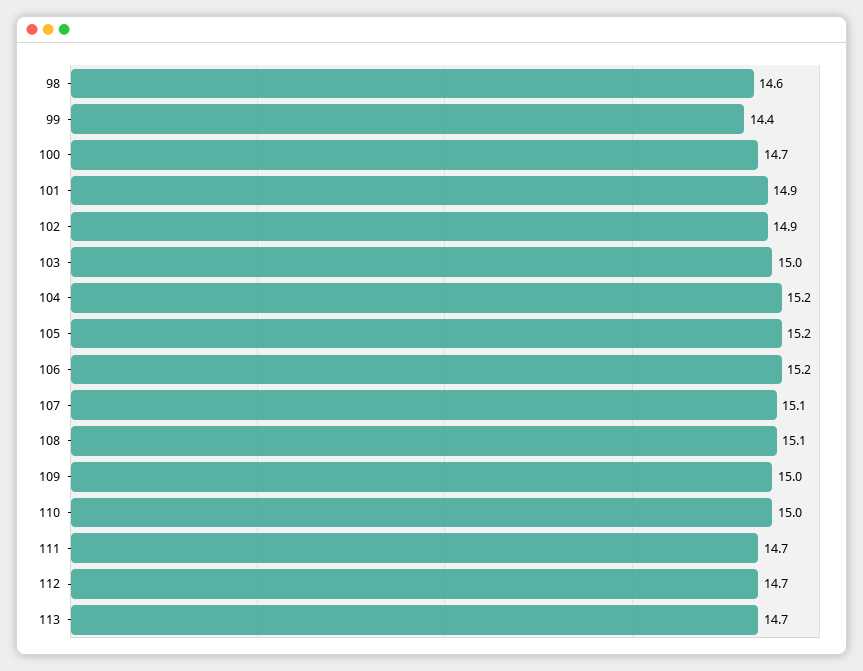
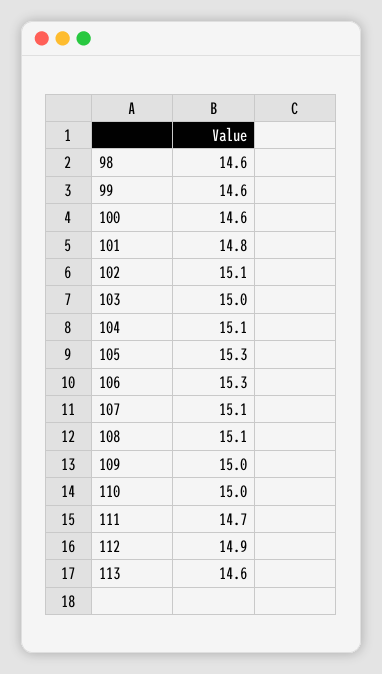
99: 14.4 -> 14.6
100: 14.7 -> 14.6
101: 14.9 -> 14.8
102: 14.9 -> 15.1
104: 15.2 -> 15.1
105: 15.2 -> 15.3
106: 15.2 -> 15.3
112: 14.7 -> 14.9
113: 14.7 -> 14.6

